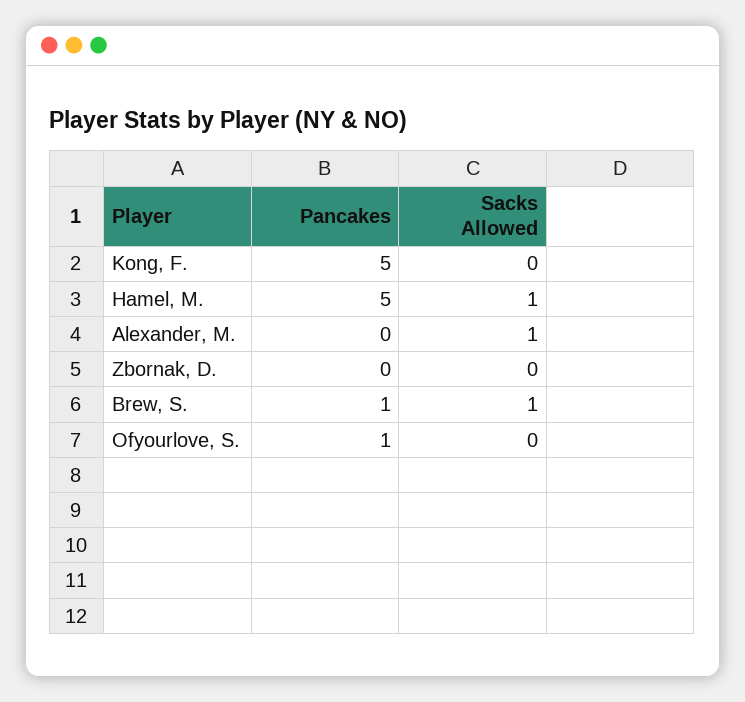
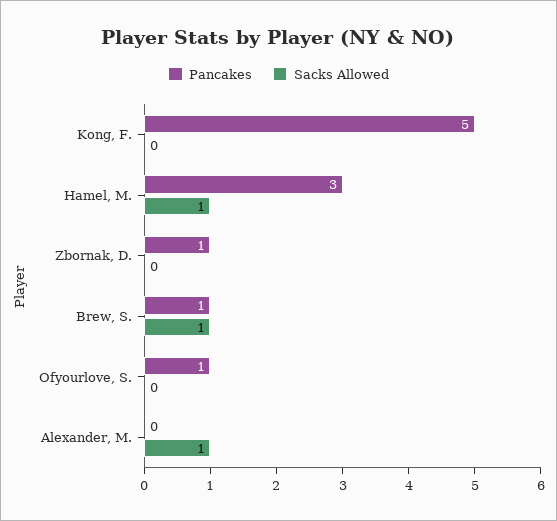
Pancakes, Hamel, M.: 5 -> 3
Pancakes, Zbornak, D.: 0 -> 1

